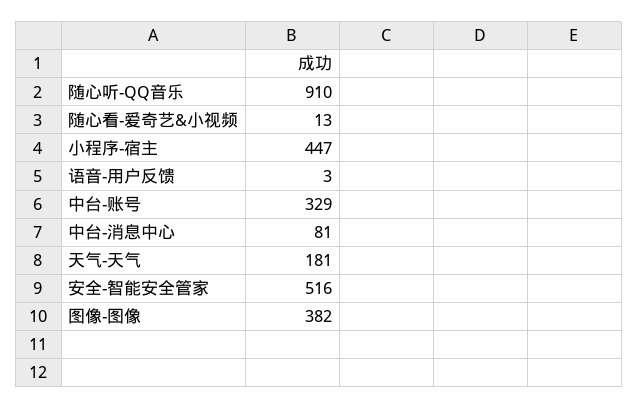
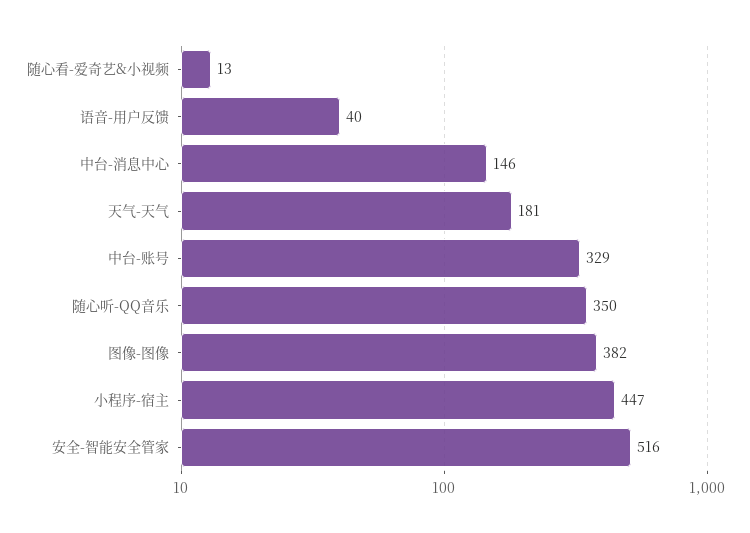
随心听-QQ音乐: 910 -> 350
语音-用户反馈: 3 -> 40
中台-消息中心: 81 -> 146

